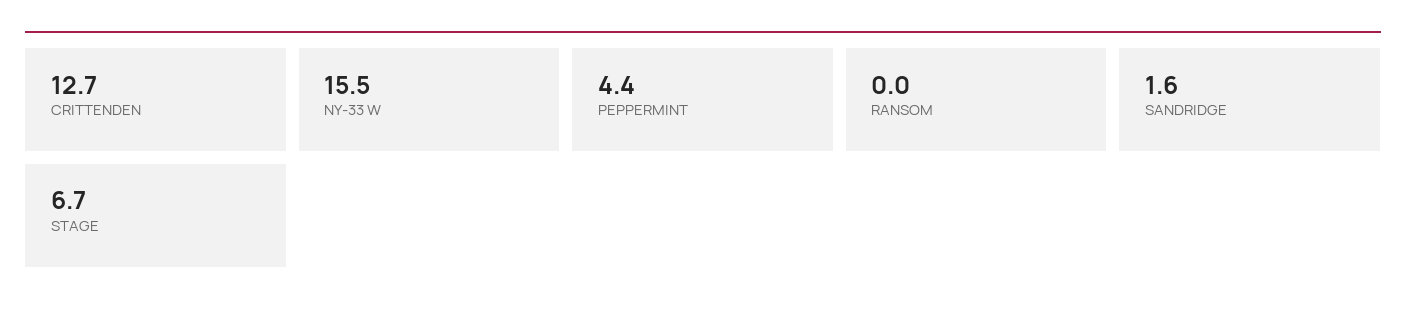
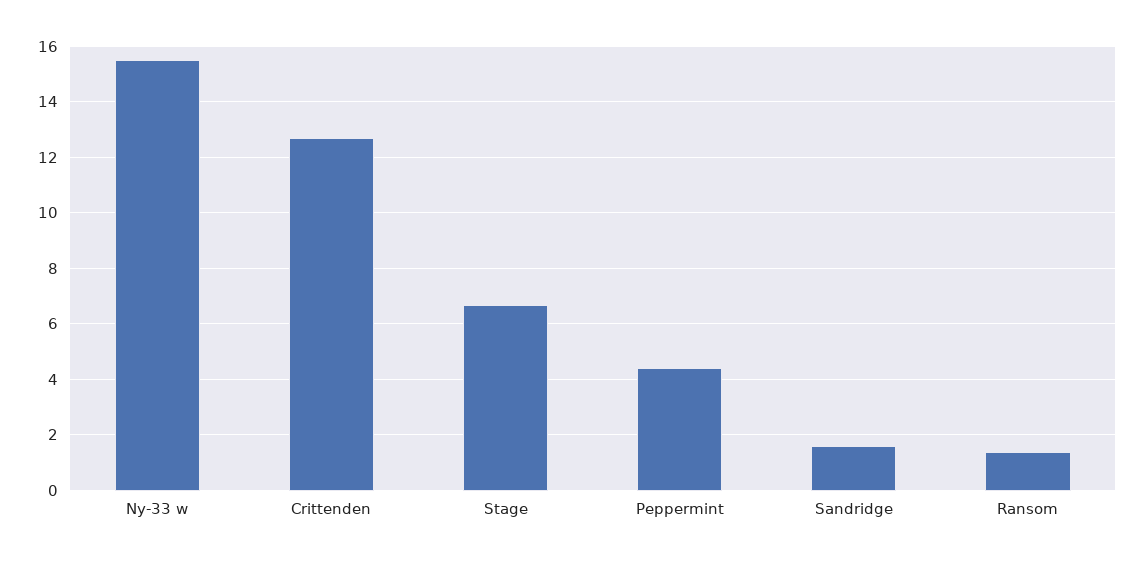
RANSOM: 0 -> 1.5

